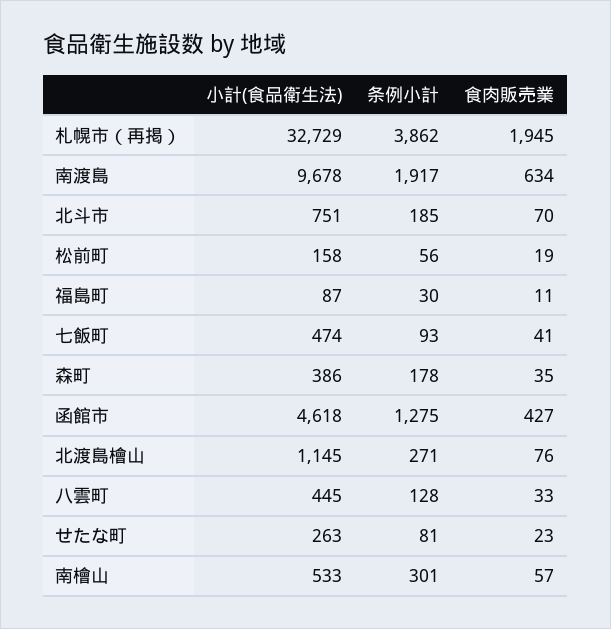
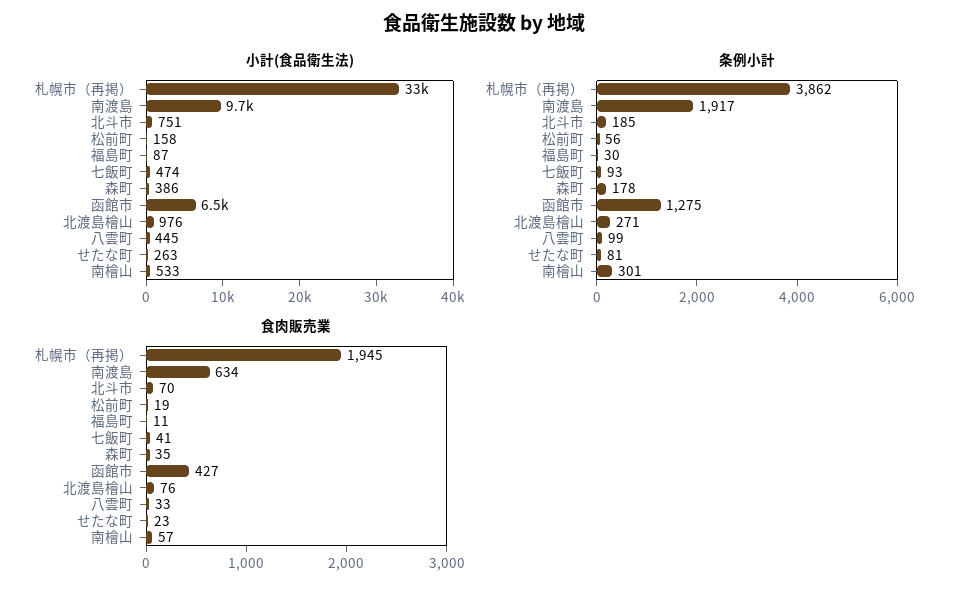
小計(食品衛生法), 函館市: 4618 -> 6500
小計(食品衛生法), 北渡島檜山: 1145 -> 976
条例小計, 八雲町: 128 -> 99

